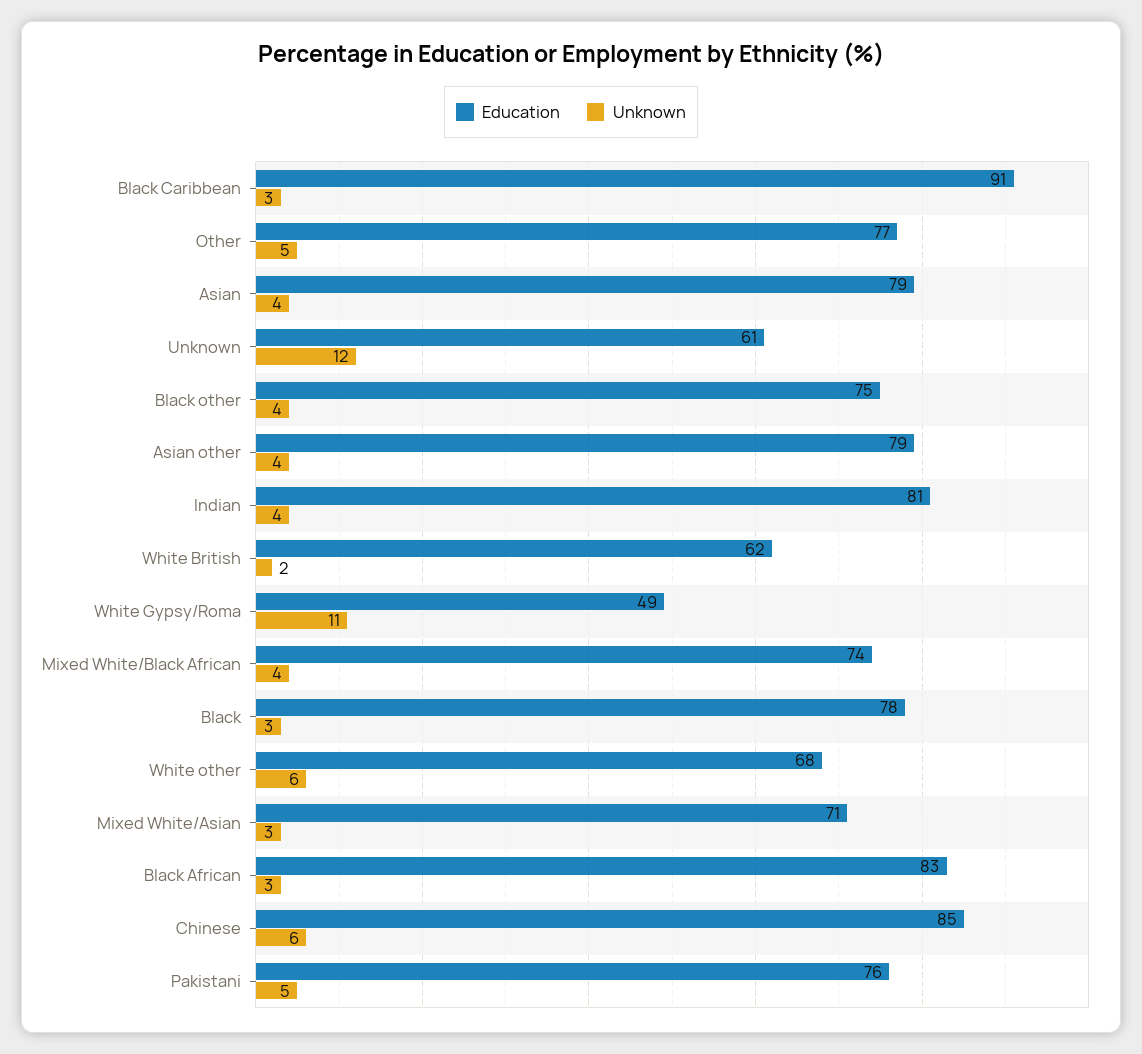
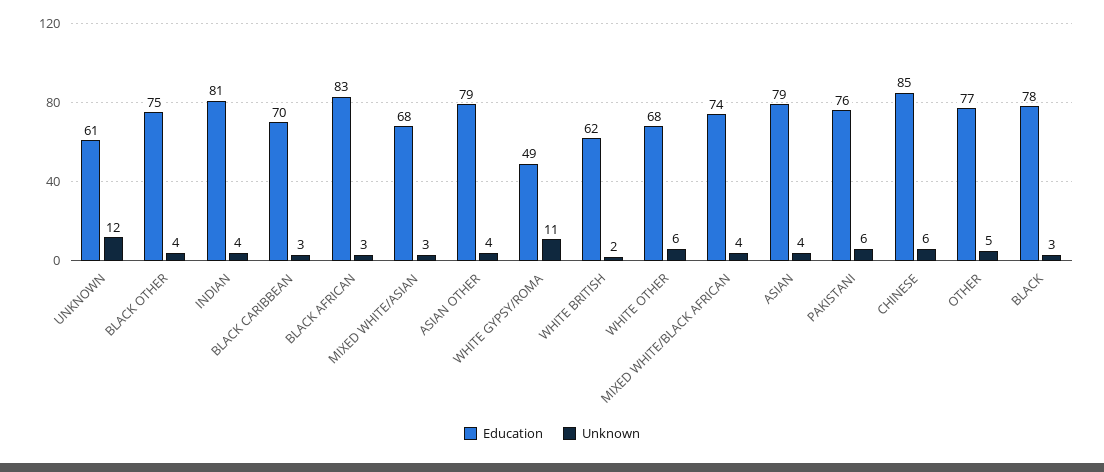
Education, Black Caribbean: 91 -> 70
Education, Mixed White/Asian: 71 -> 68
Unknown, Pakistani: 5 -> 6

